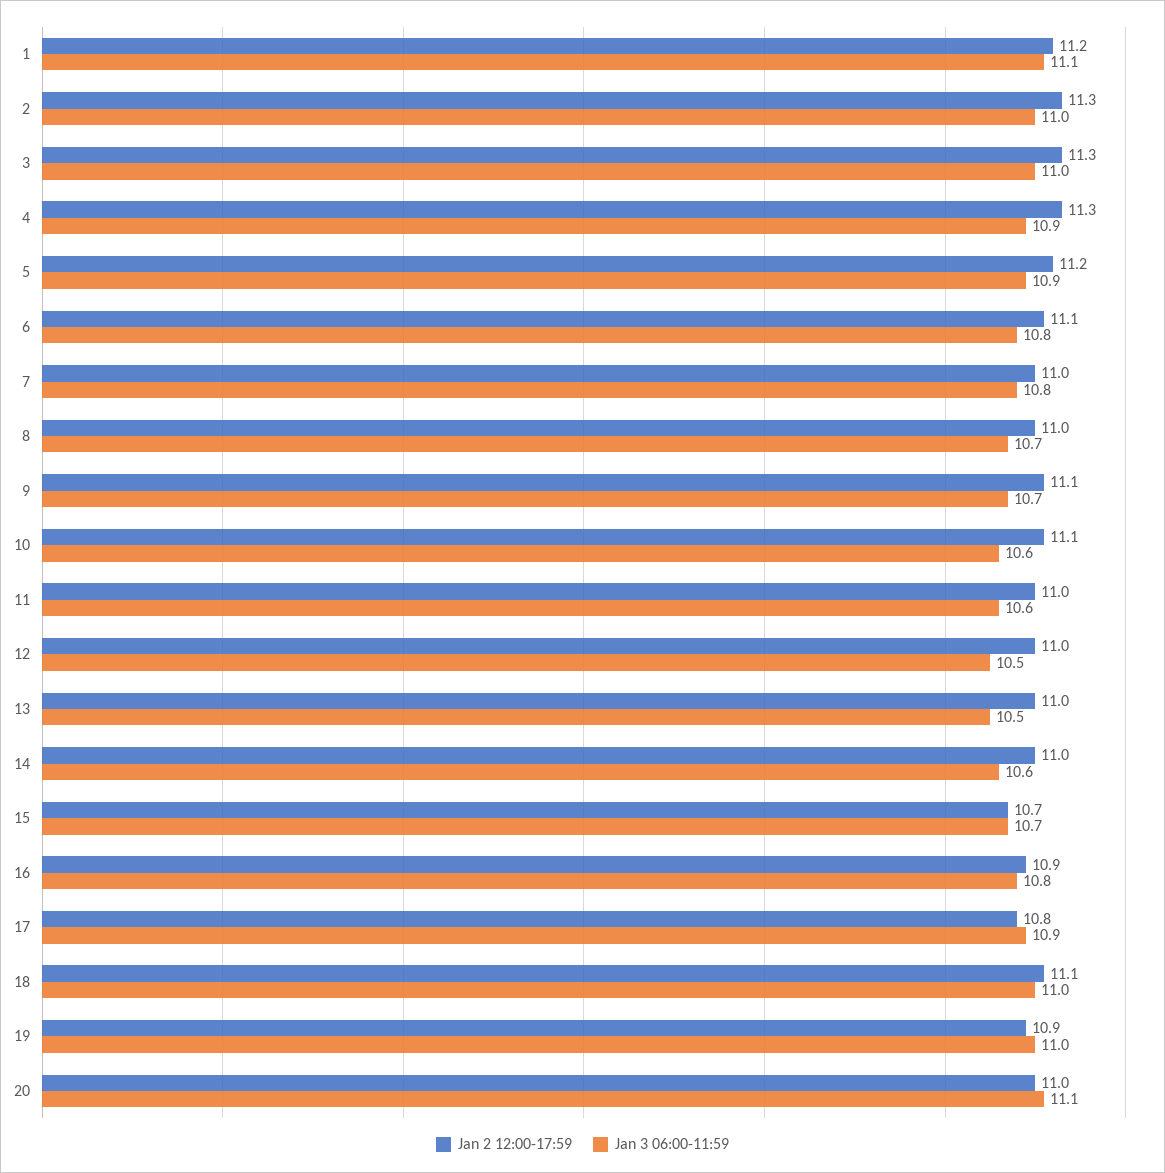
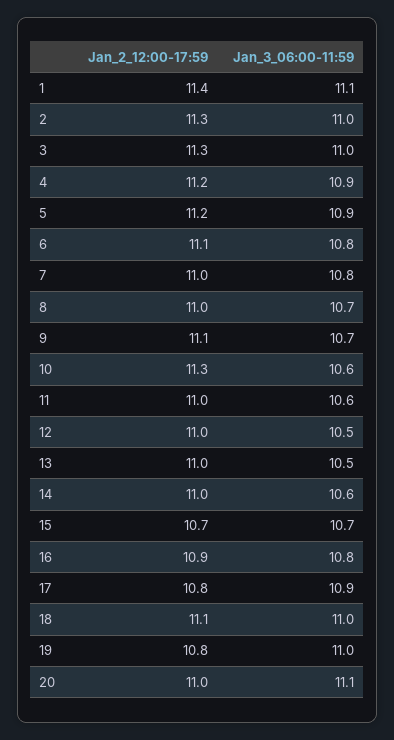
Jan 2 12:00-17:59, 1: 11.2 -> 11.4
Jan 2 12:00-17:59, 4: 11.3 -> 11.2
Jan 2 12:00-17:59, 10: 11.1 -> 11.3
Jan 2 12:00-17:59, 19: 10.9 -> 10.8

